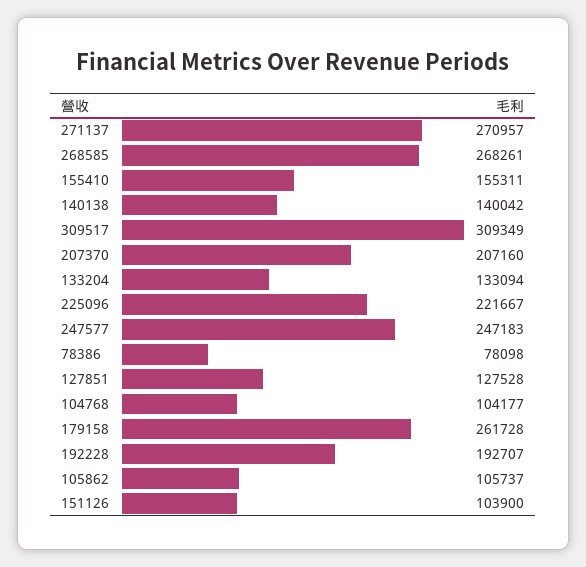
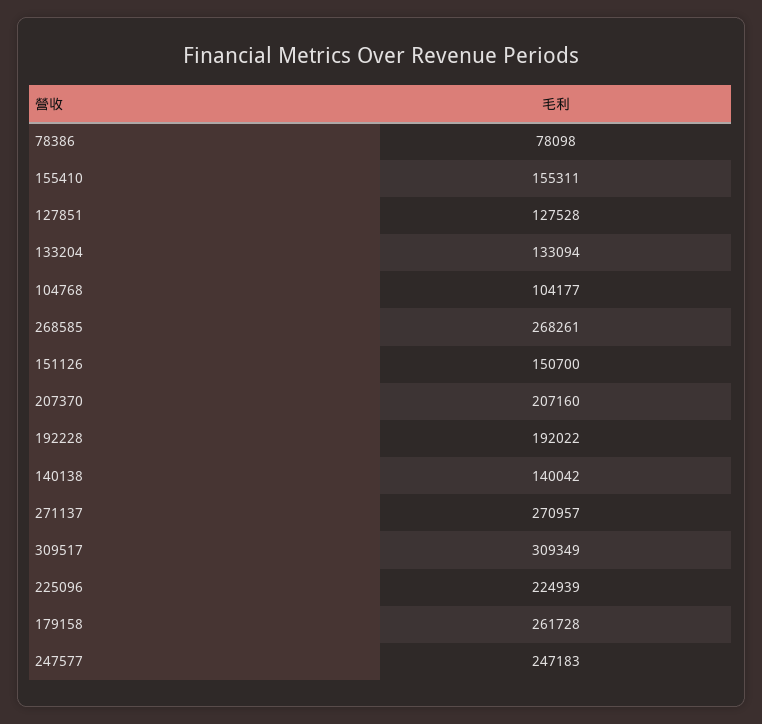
225096: 221667 -> 224939
192228: 192707 -> 192022
105862: 105737 -> none
151126: 103900 -> 150700

